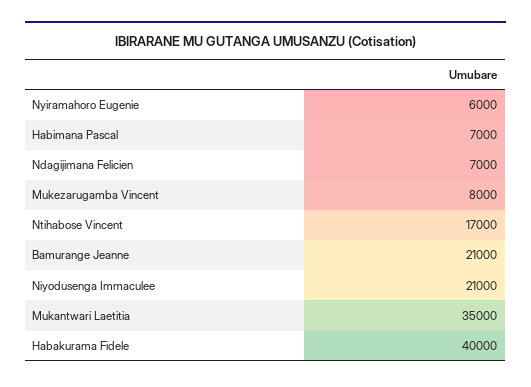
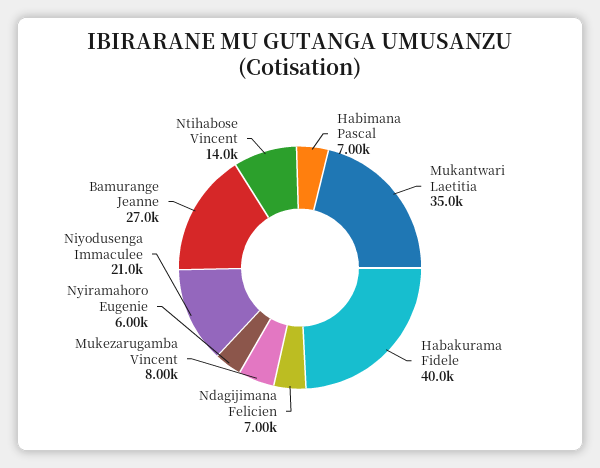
Ntihabose Vincent: 17000 -> 14000
Bamurange Jeanne: 21000 -> 27000

